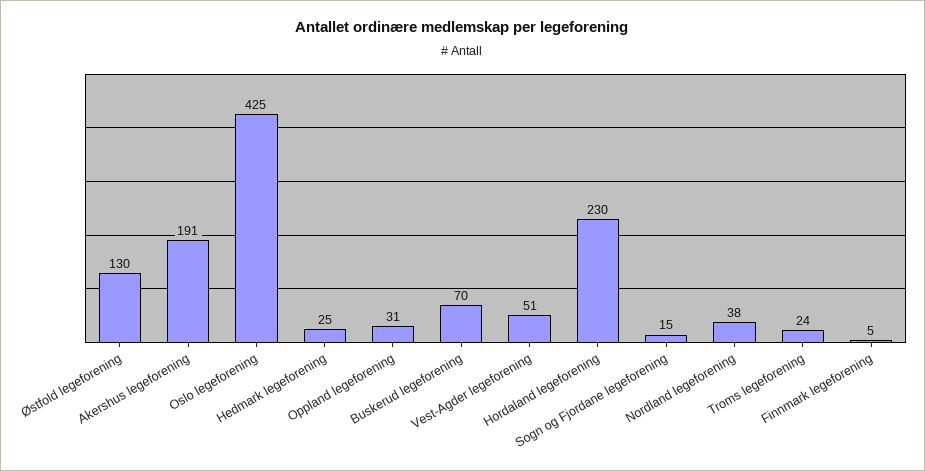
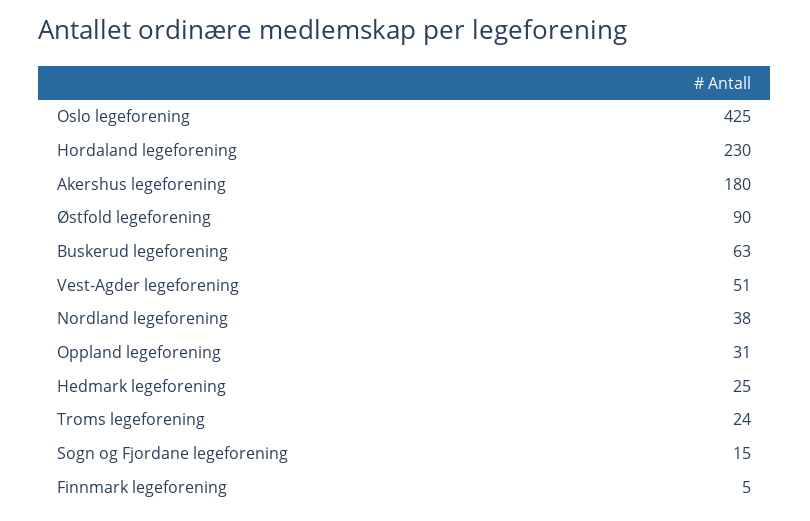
Østfold legeforening: 130 -> 90
Akershus legeforening: 191 -> 180
Buskerud legeforening: 70 -> 63

